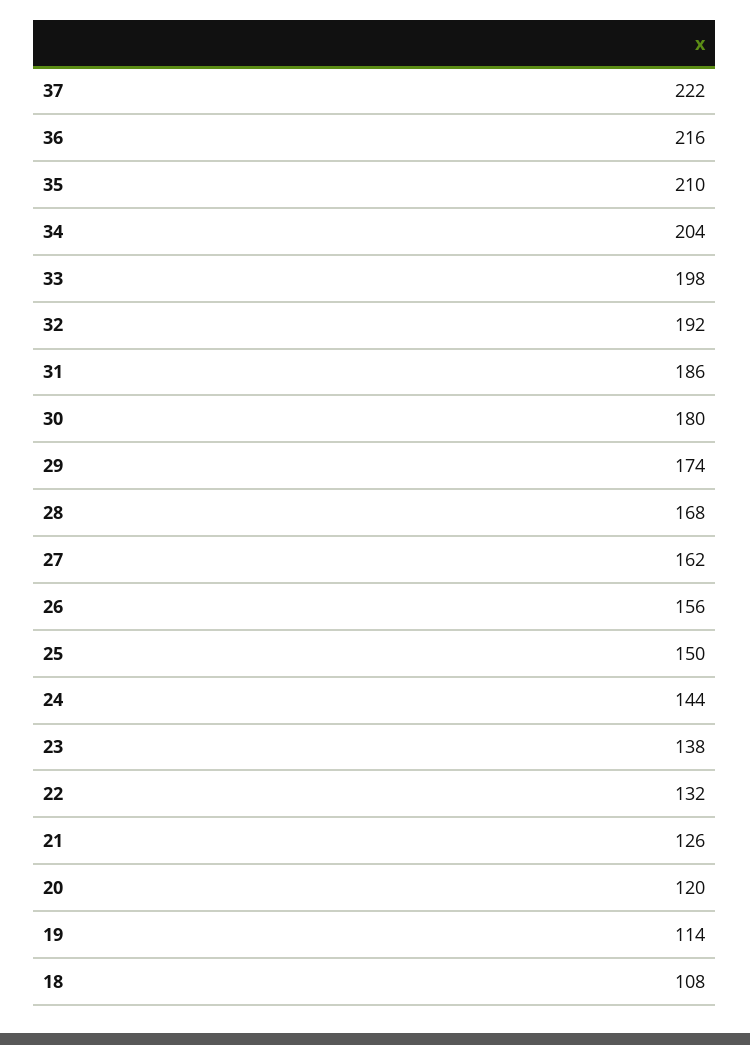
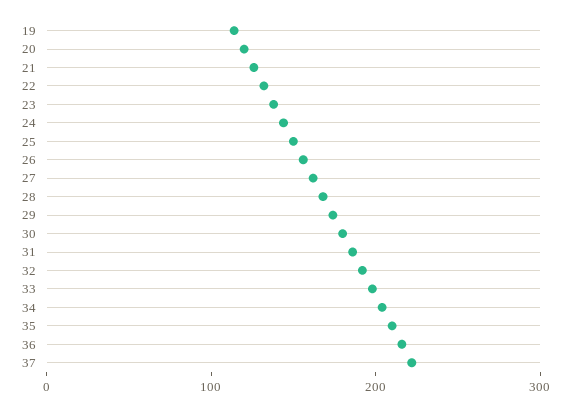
18: 108 -> none

